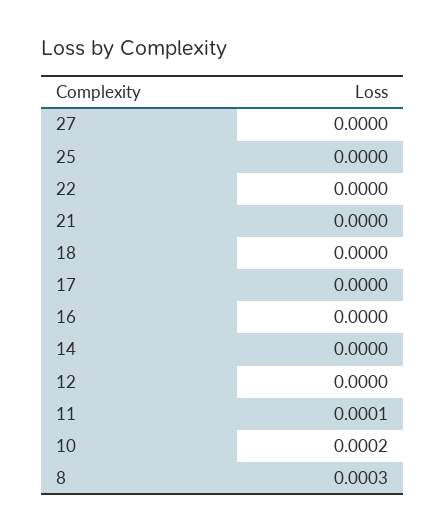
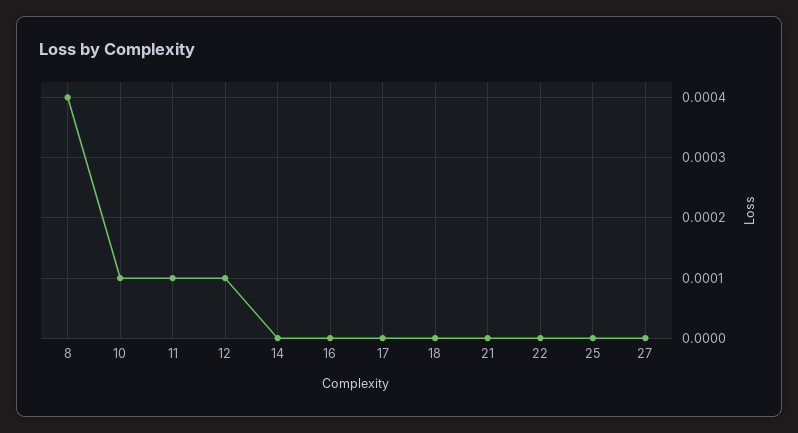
12: 0 -> 0.0001
10: 0.0002 -> 0.0001
8: 0.0003 -> 0.0004

